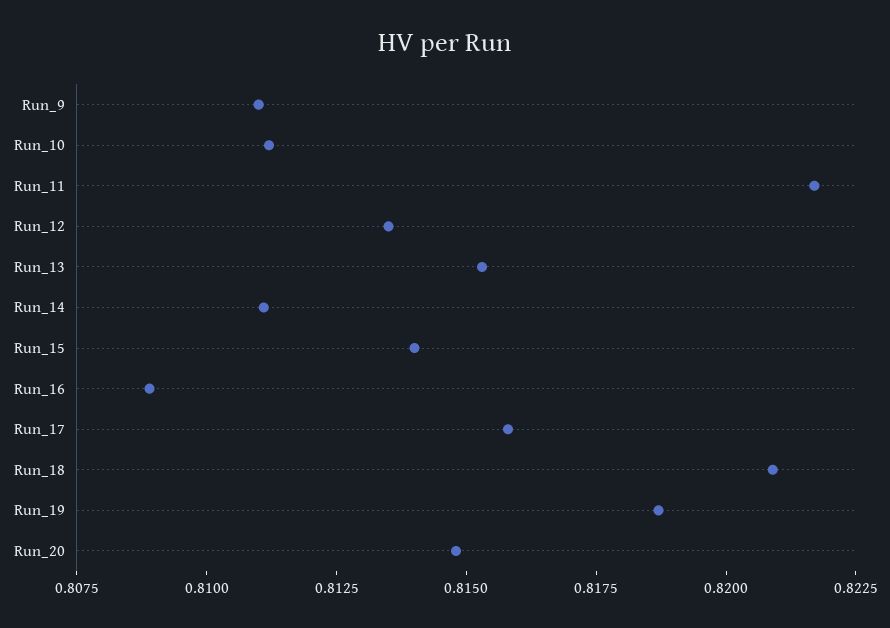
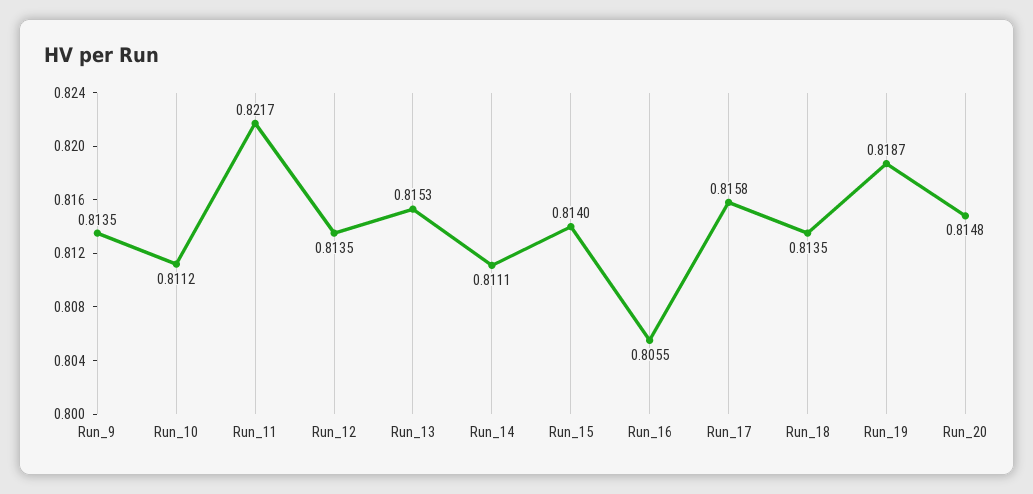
Run_9: 0.811 -> 0.8135
Run_16: 0.809 -> 0.8055
Run_18: 0.821 -> 0.8135

